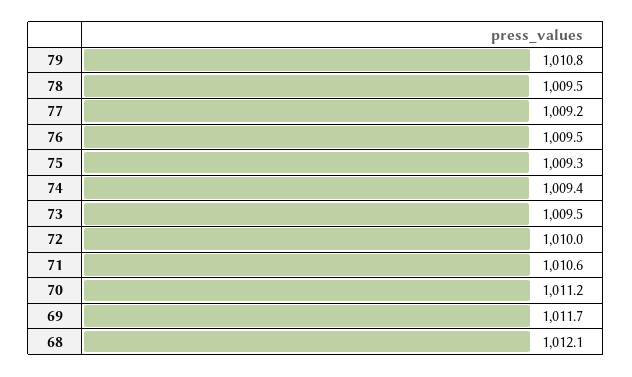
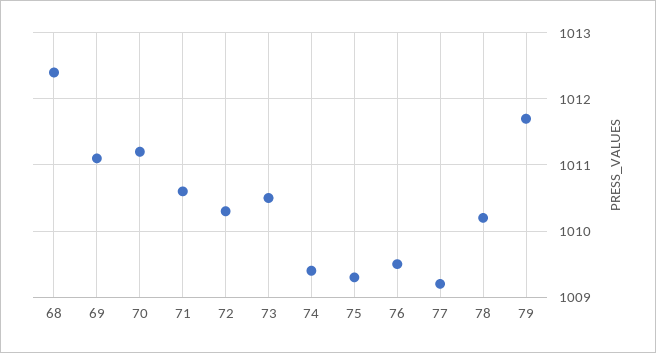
79: 1010.8 -> 1011.7
78: 1009.5 -> 1010.2
73: 1009.5 -> 1010.5
72: 1010 -> 1010.3
69: 1011.7 -> 1011.1
68: 1012.1 -> 1012.4

